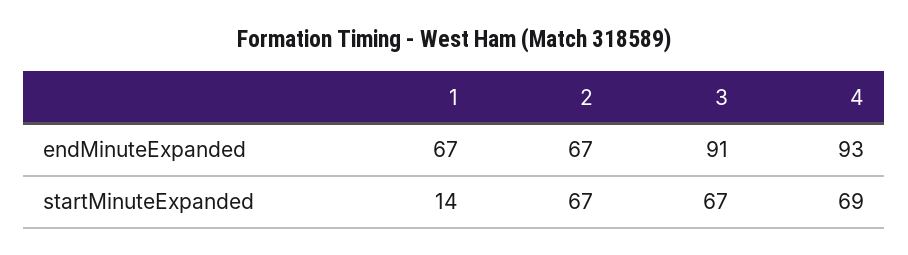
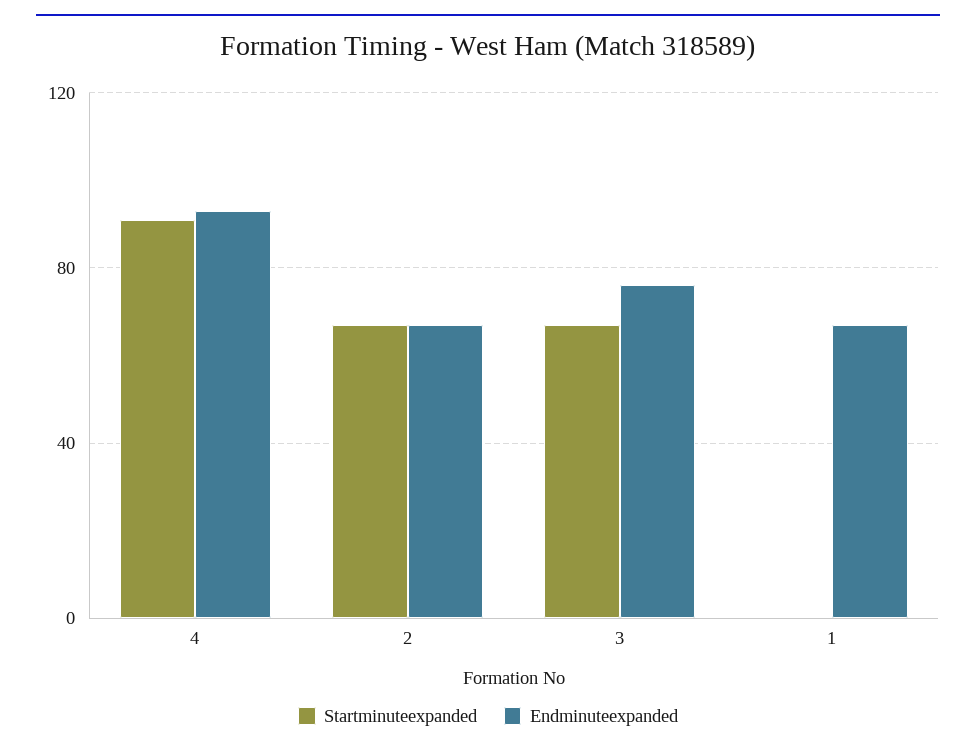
endMinuteExpanded, 3: 91 -> 75
startMinuteExpanded, 1: 14 -> 0
startMinuteExpanded, 4: 69 -> 90

